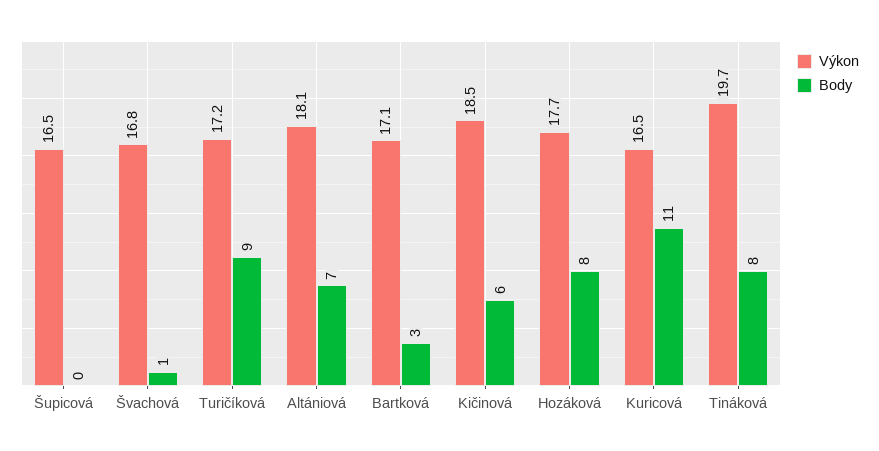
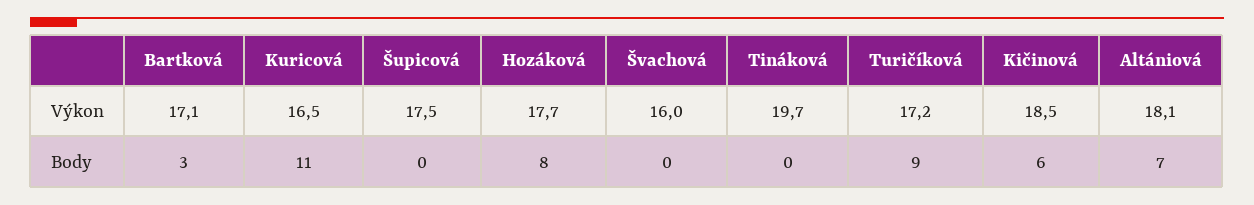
Výkon, Šupicová: 16.5 -> 17.5
Výkon, Švachová: 16.8 -> 16
Body, Švachová: 1 -> 0
Body, Tináková: 8 -> 0

